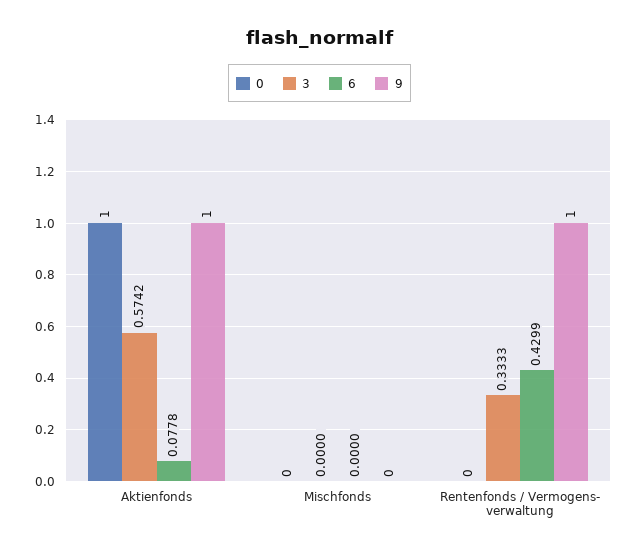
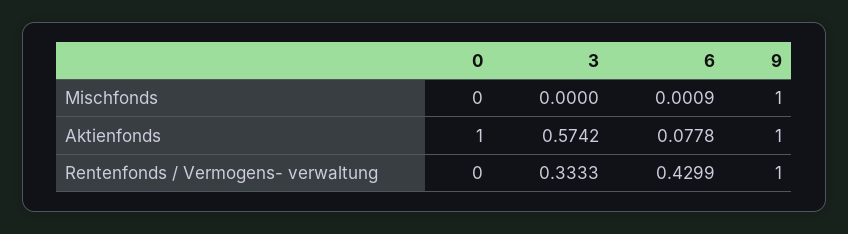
6, Mischfonds: 0 -> 0.0009
9, Mischfonds: 0 -> 1

